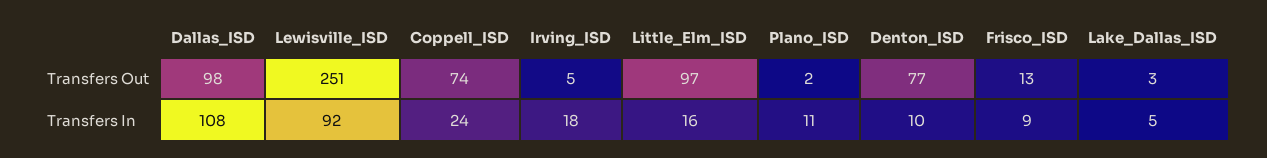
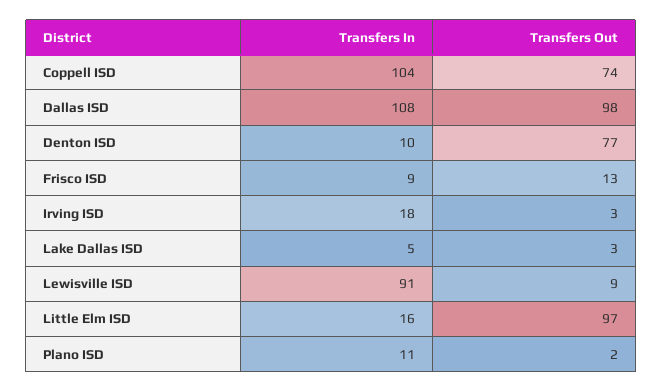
Lewisville_ISD, Transfers Out: 251 -> 9
Irving_ISD, Transfers Out: 5 -> 3
Lewisville_ISD, Transfers In: 92 -> 91
Coppell_ISD, Transfers In: 24 -> 104

